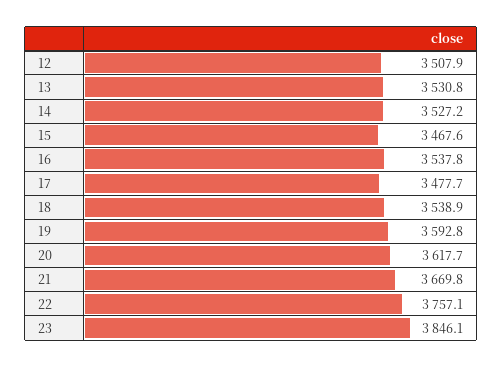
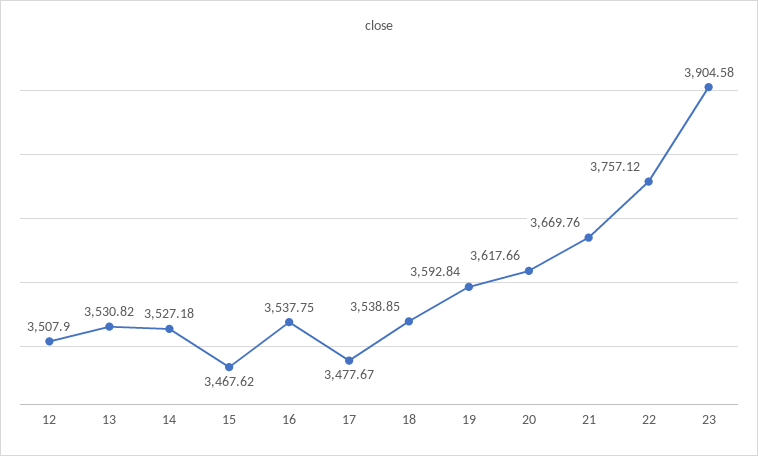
23: 3846.1 -> 3904.58

